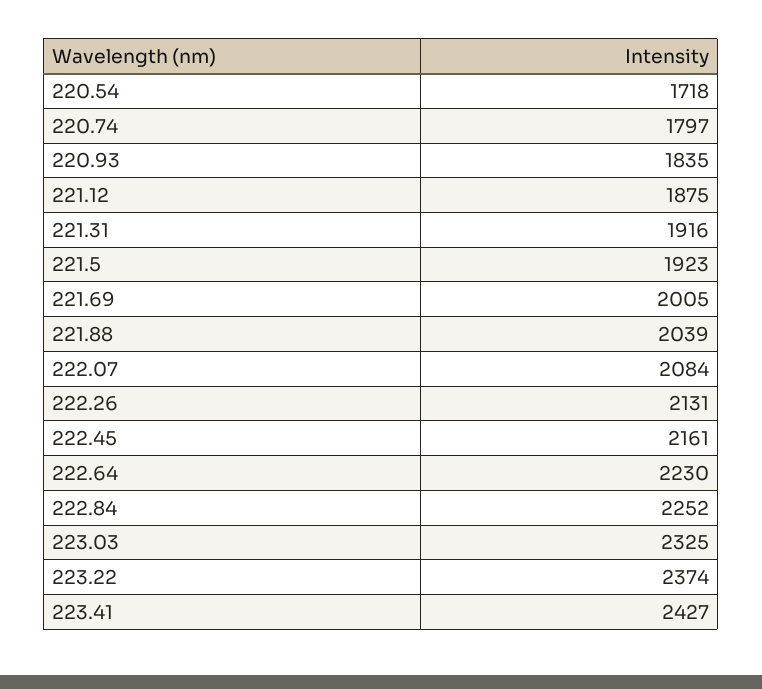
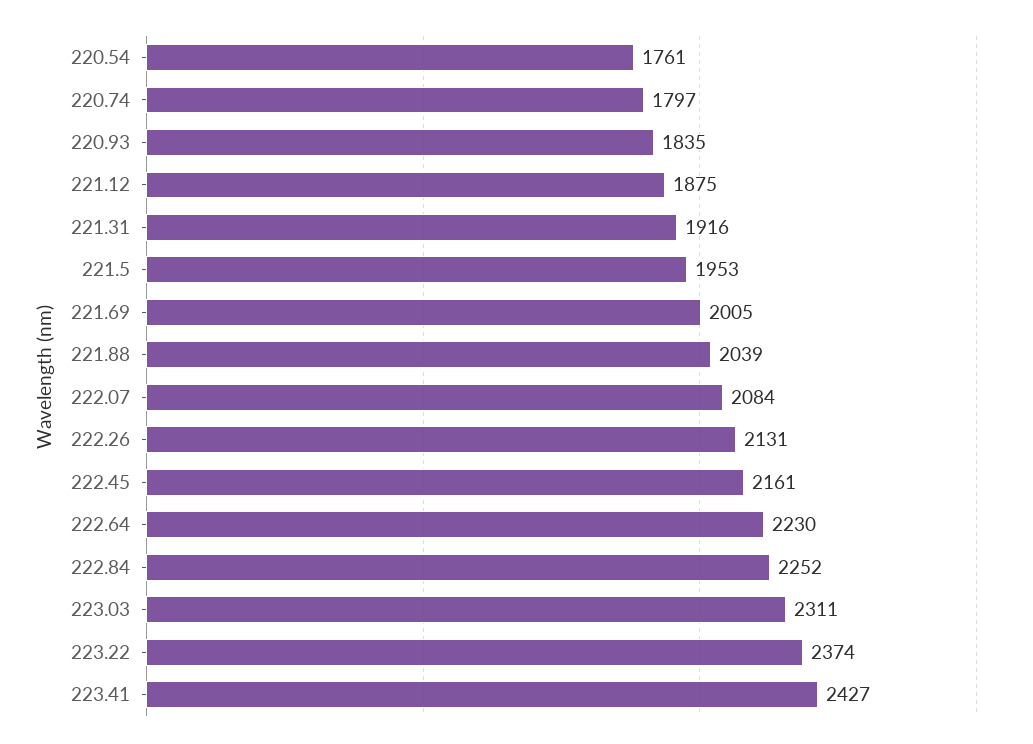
220.54: 1718 -> 1761
221.5: 1923 -> 1953
223.03: 2325 -> 2311

